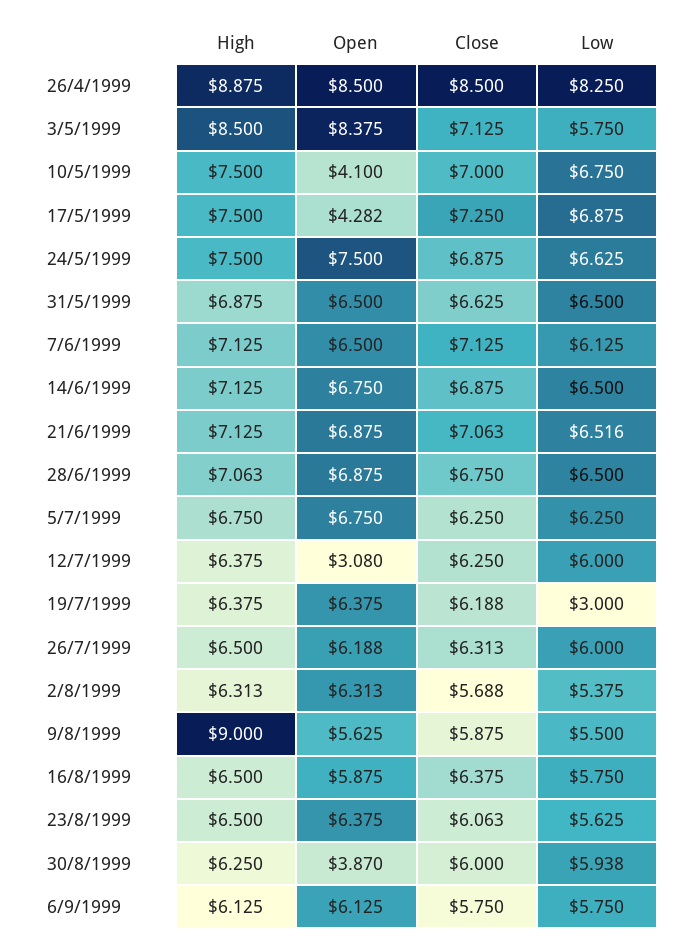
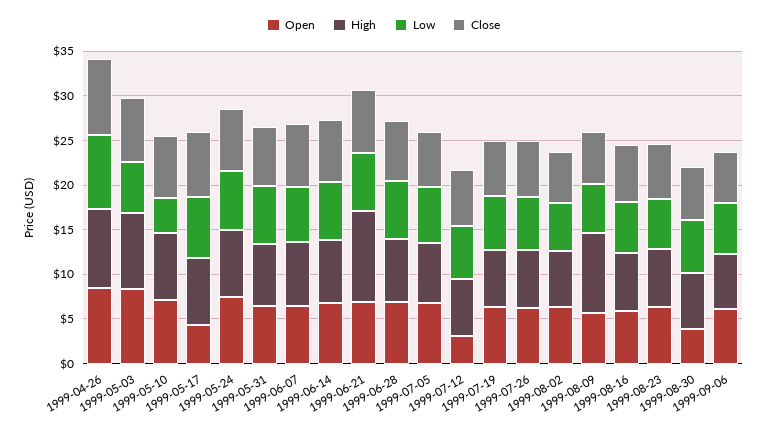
Open, 10/5/1999: 4.1 -> 7
Low, 10/5/1999: 6.75 -> 4
High, 21/6/1999: 7.125 -> 10
Low, 19/7/1999: 3 -> 6

